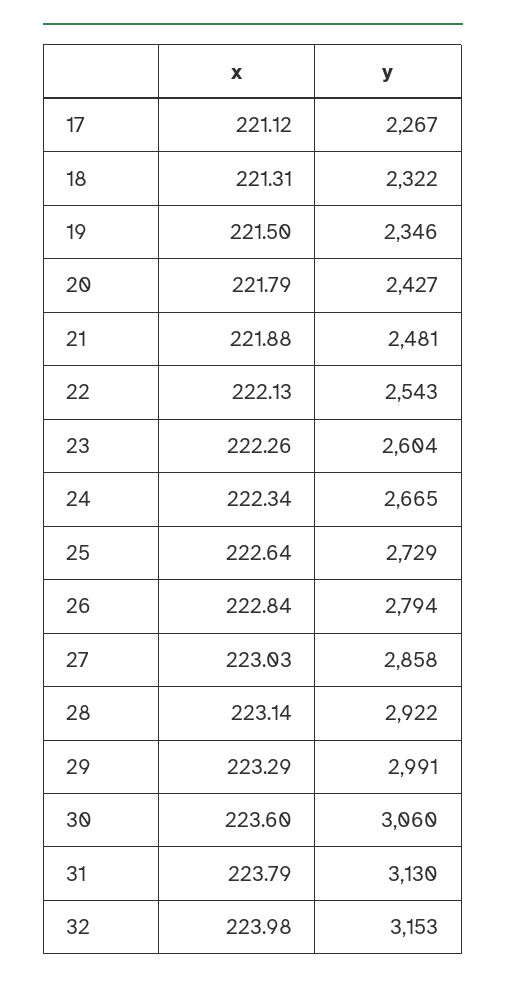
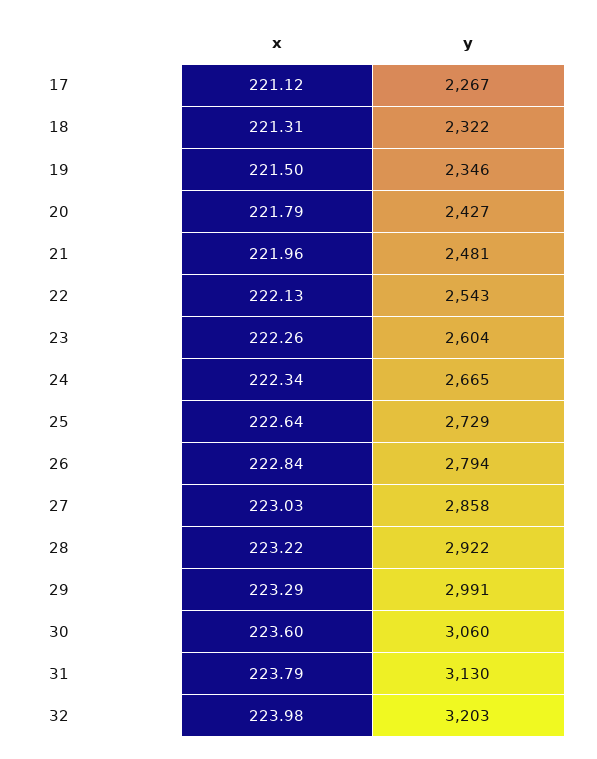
x, 21: 221.88 -> 221.96
x, 28: 223.14 -> 223.22
y, 32: 3153 -> 3203

